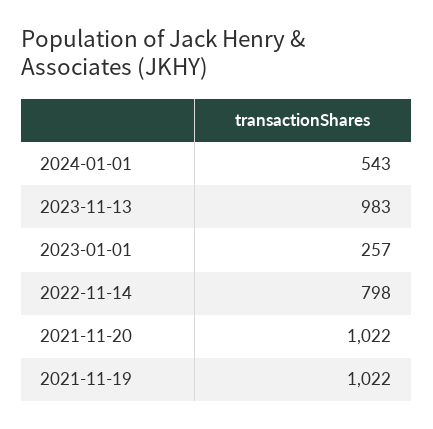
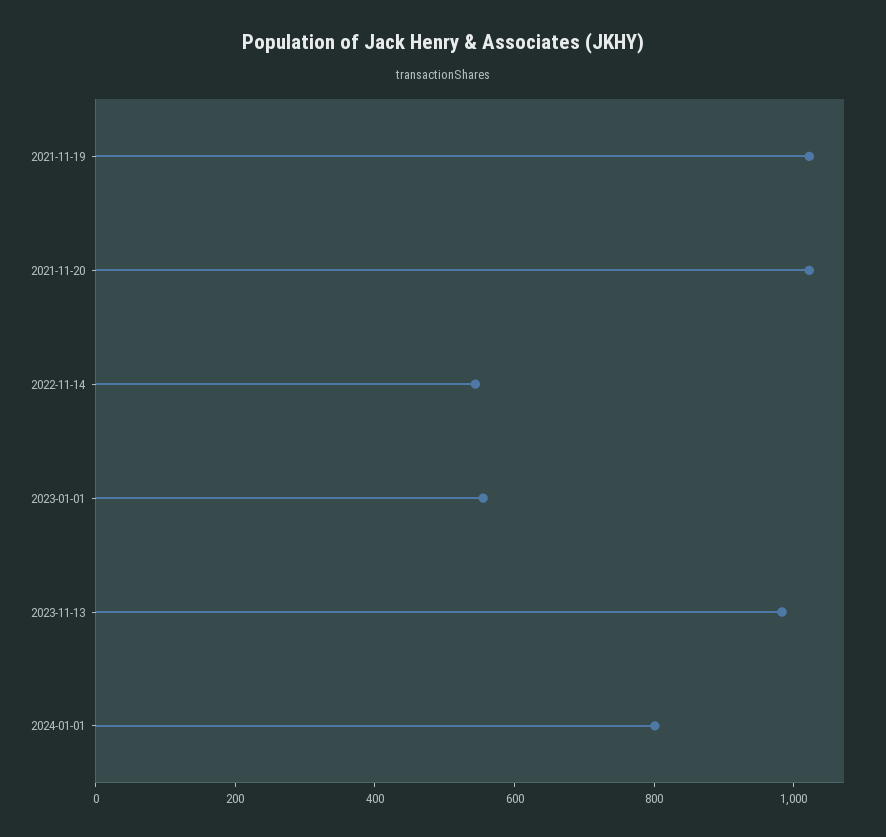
2024-01-01: 543 -> 800
2023-01-01: 257 -> 550
2022-11-14: 798 -> 550

